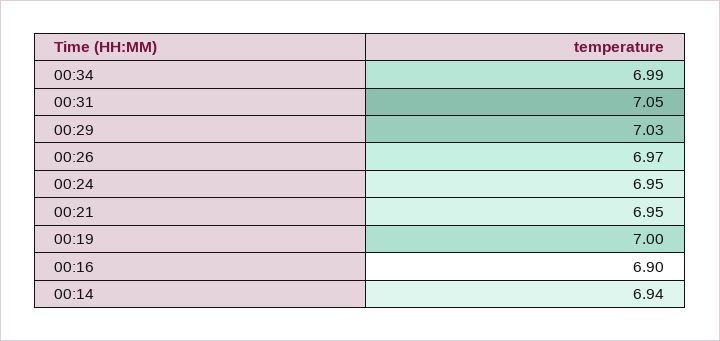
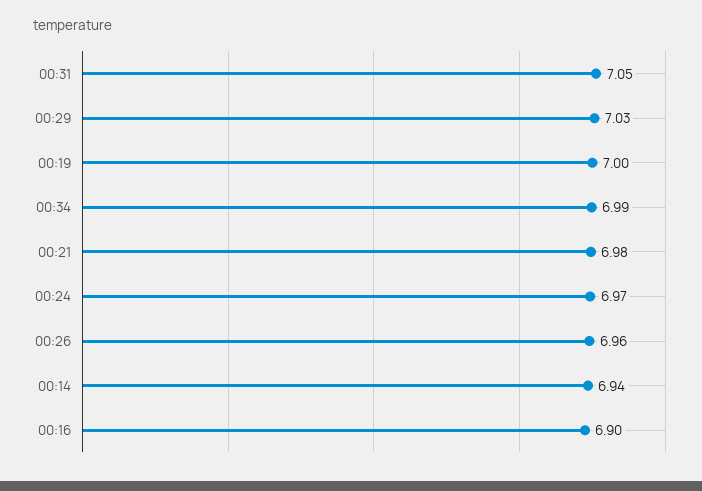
00:26: 6.97 -> 6.96
00:24: 6.95 -> 6.97
00:21: 6.95 -> 6.98

